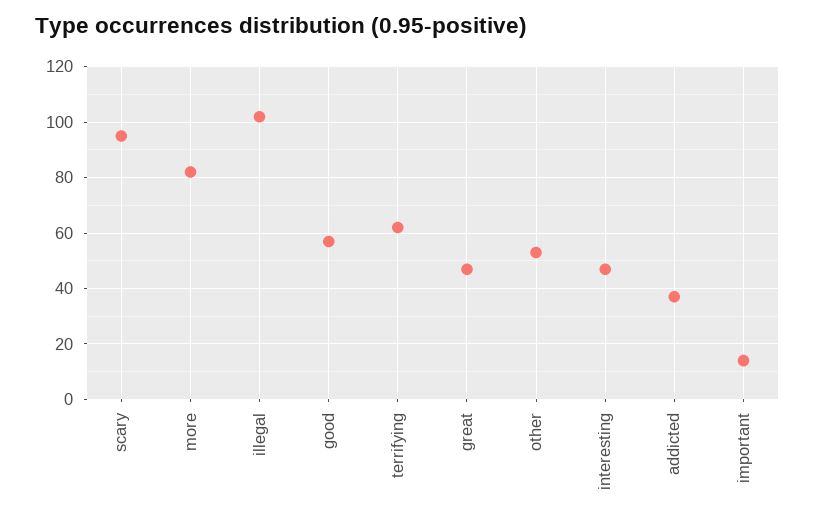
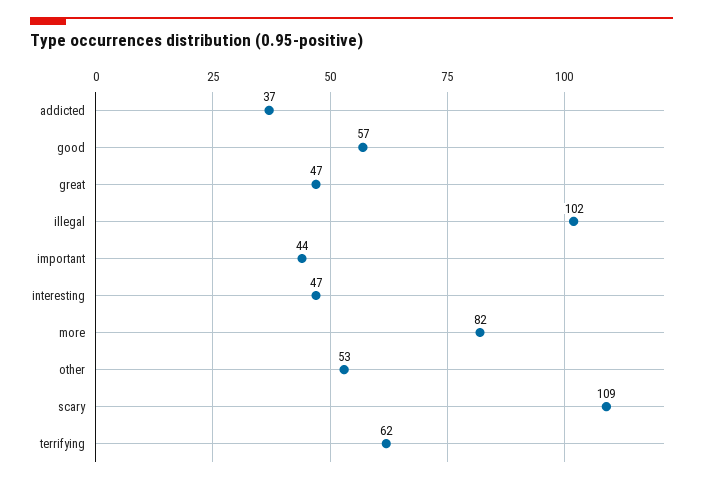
scary: 95 -> 109
important: 15 -> 44

